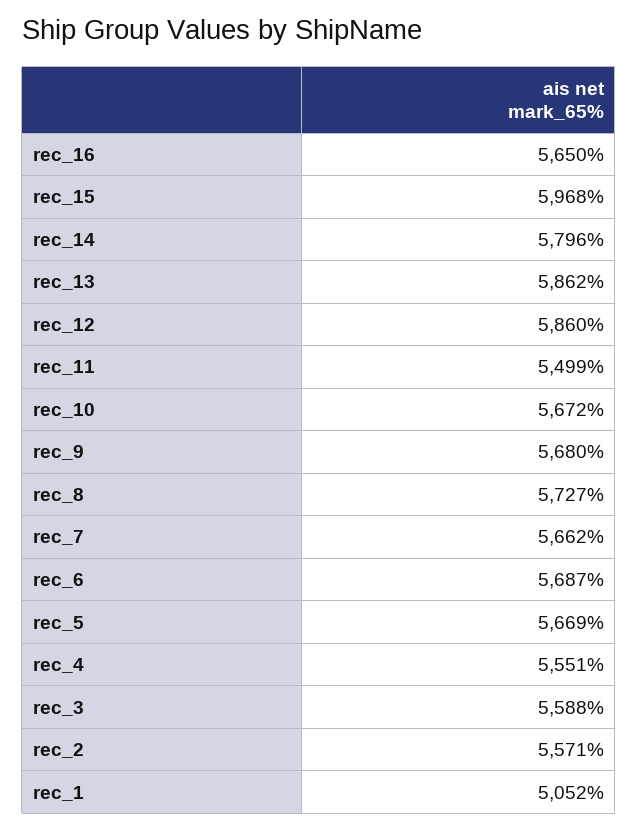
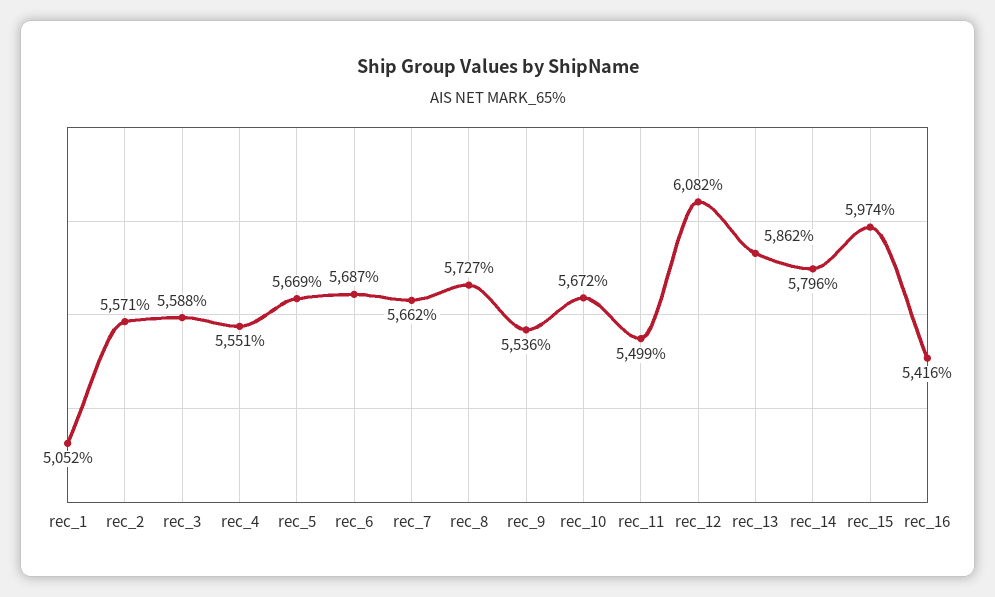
rec_16: 5650 -> 5416
rec_15: 5968 -> 5974
rec_12: 5860 -> 6082
rec_9: 5680 -> 5536

